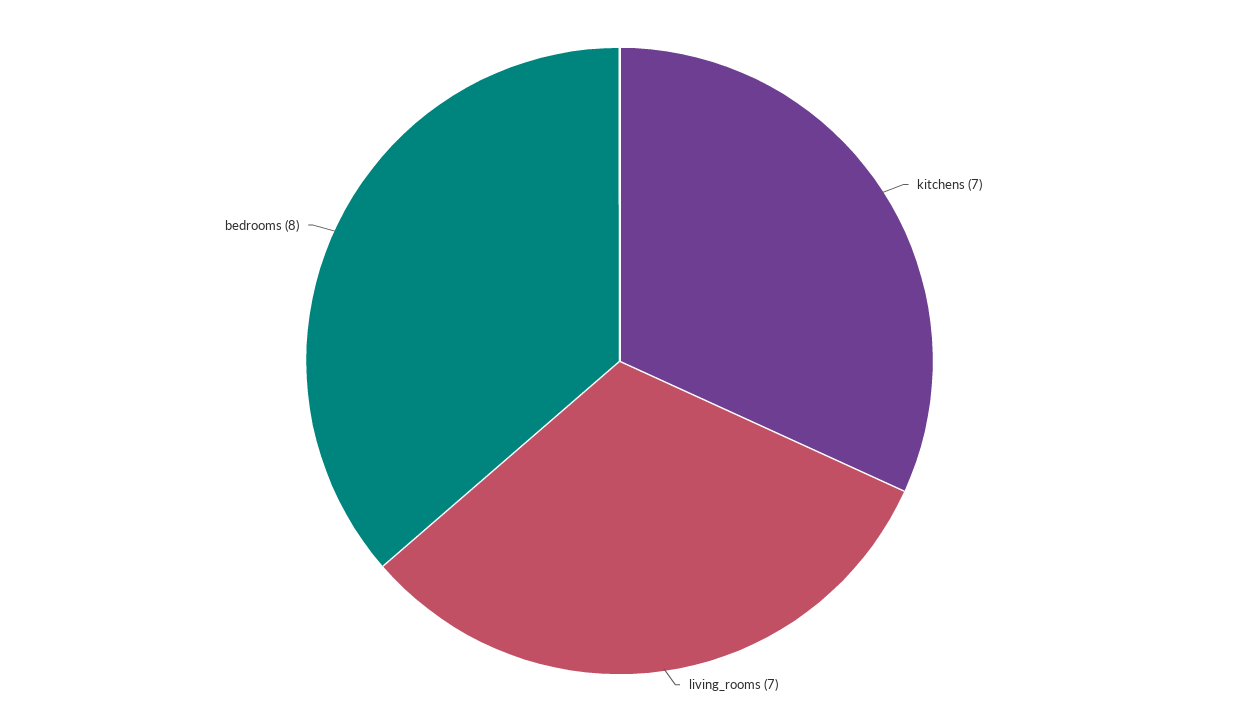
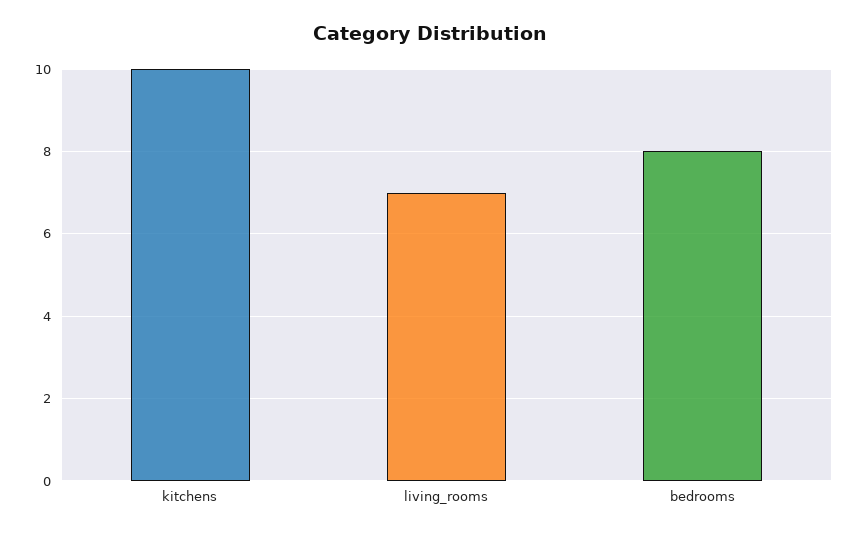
kitchens: 7 -> 10

